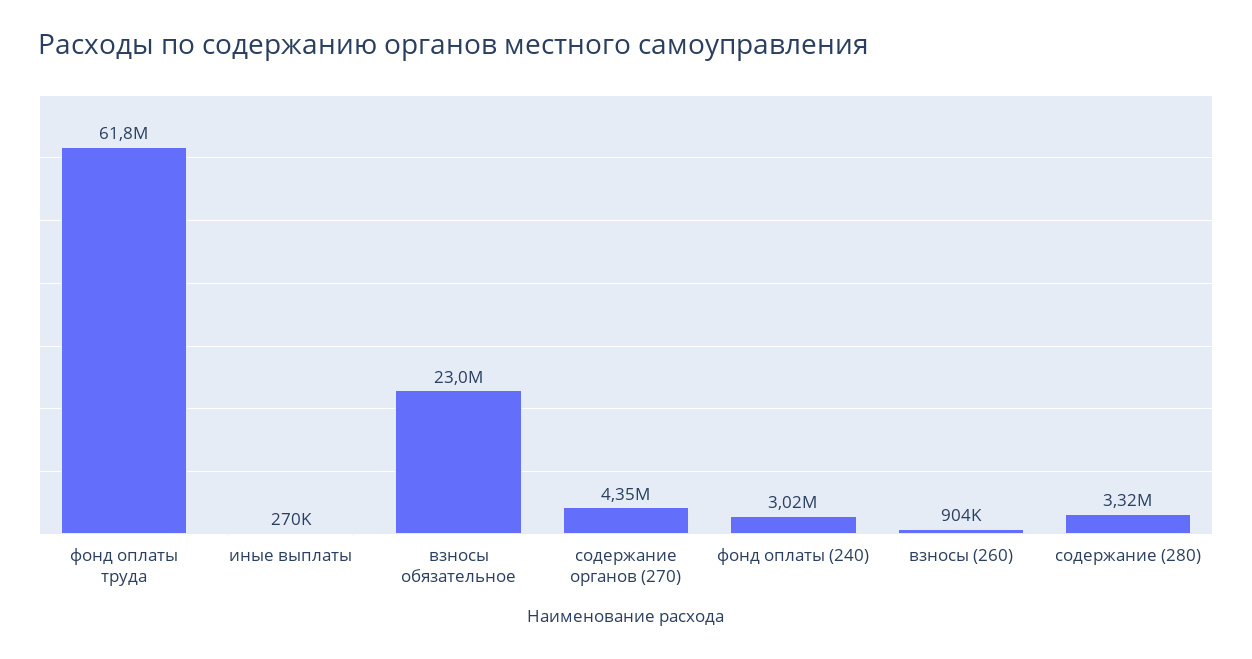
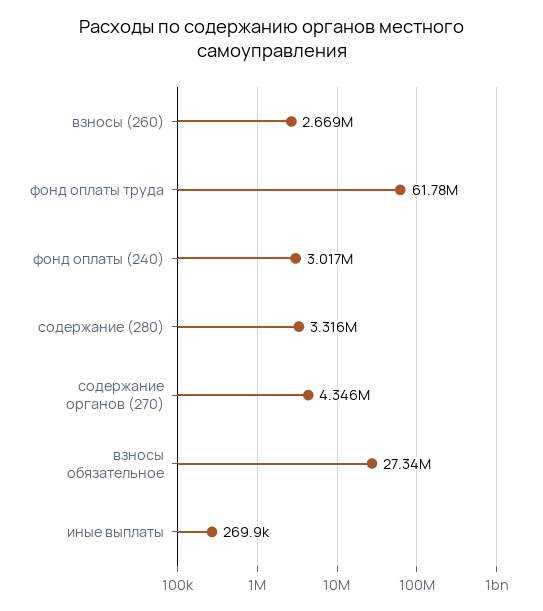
взносы обязательное: 23000000 -> 27340000
взносы (260): 904000 -> 2669000

